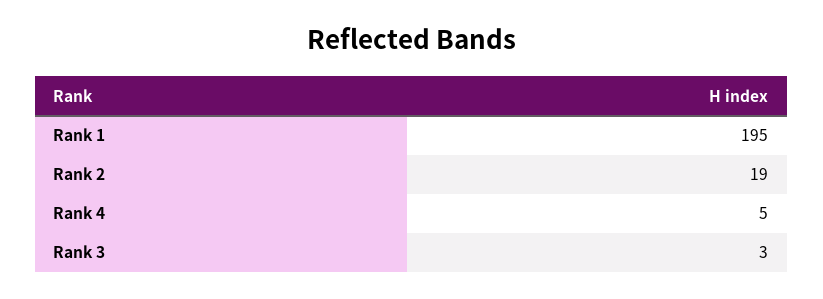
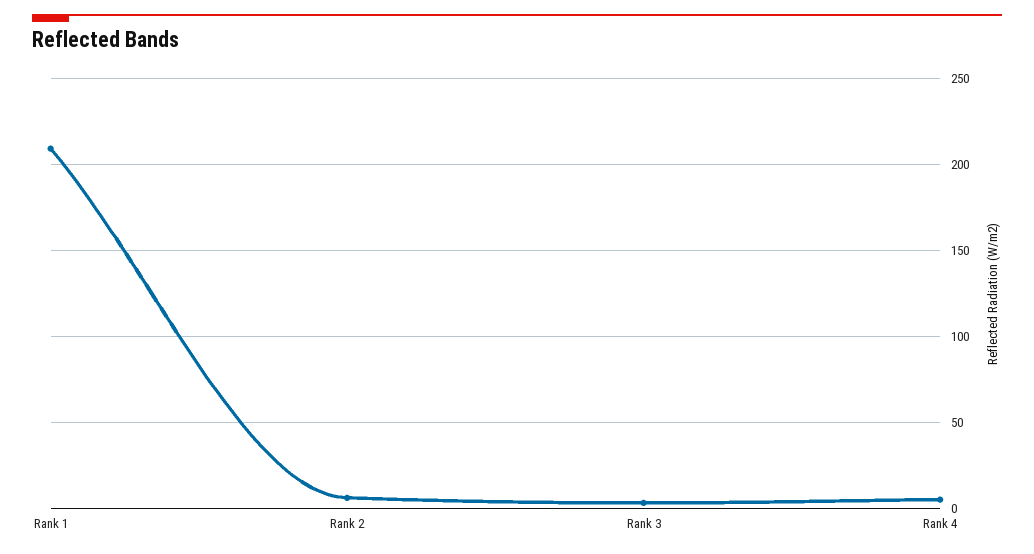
Rank 1: 195 -> 210
Rank 2: 19 -> 5

